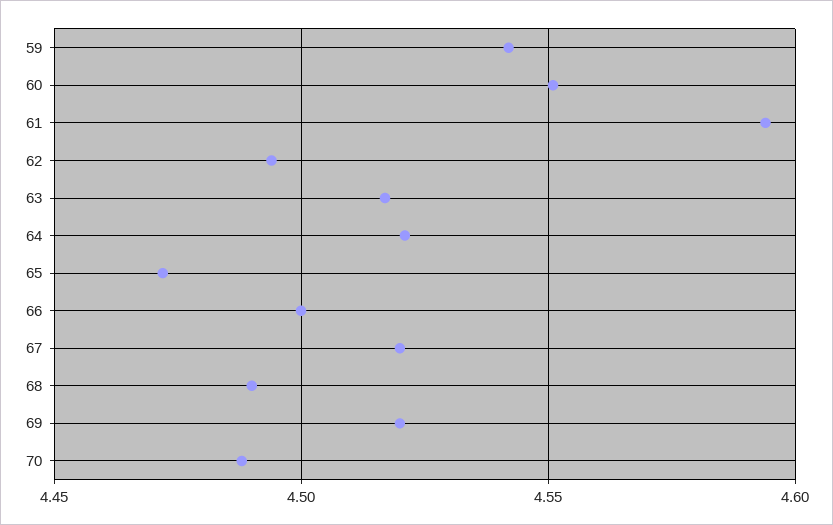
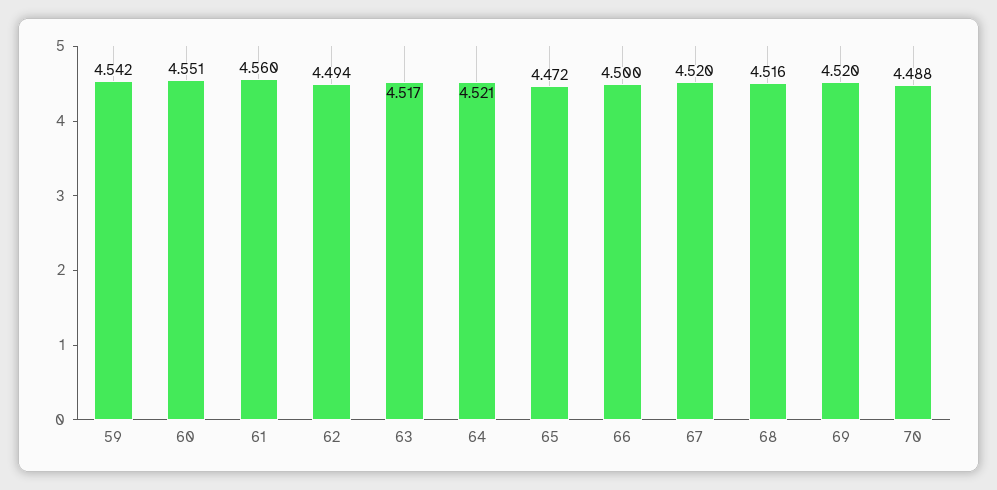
61: 4.595 -> 4.56
68: 4.49 -> 4.516

